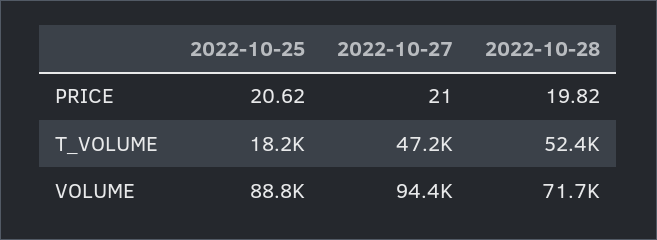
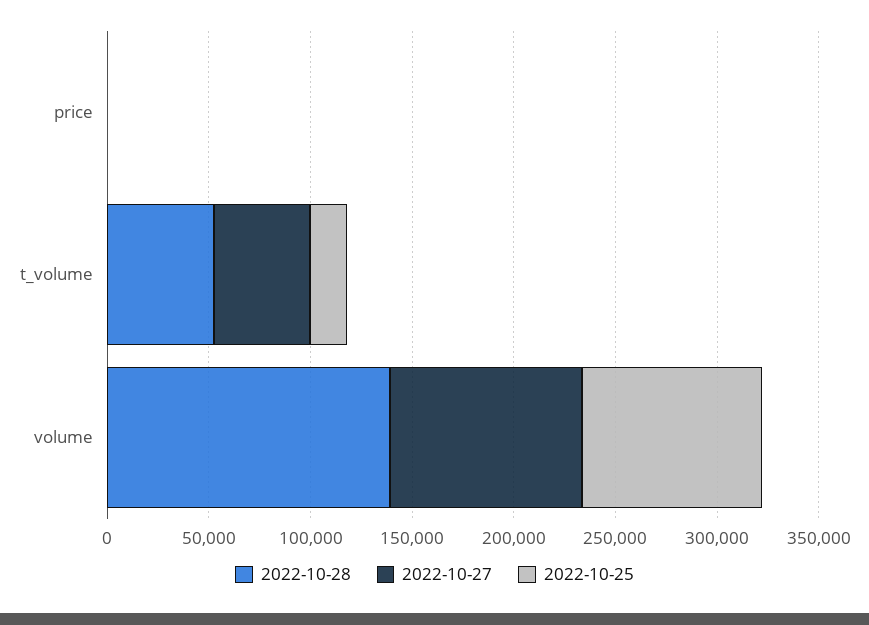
2022-10-28, VOLUME: 71700 -> 140000

